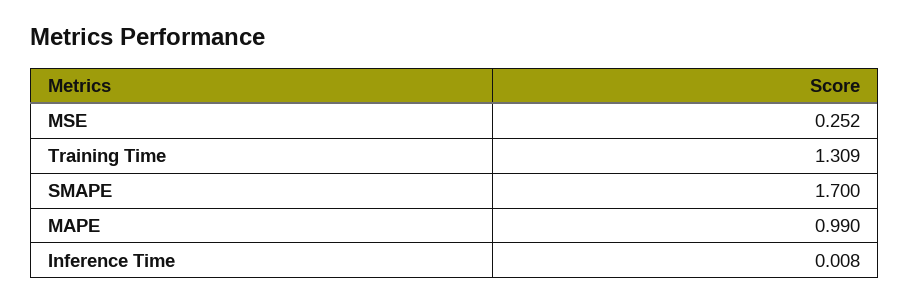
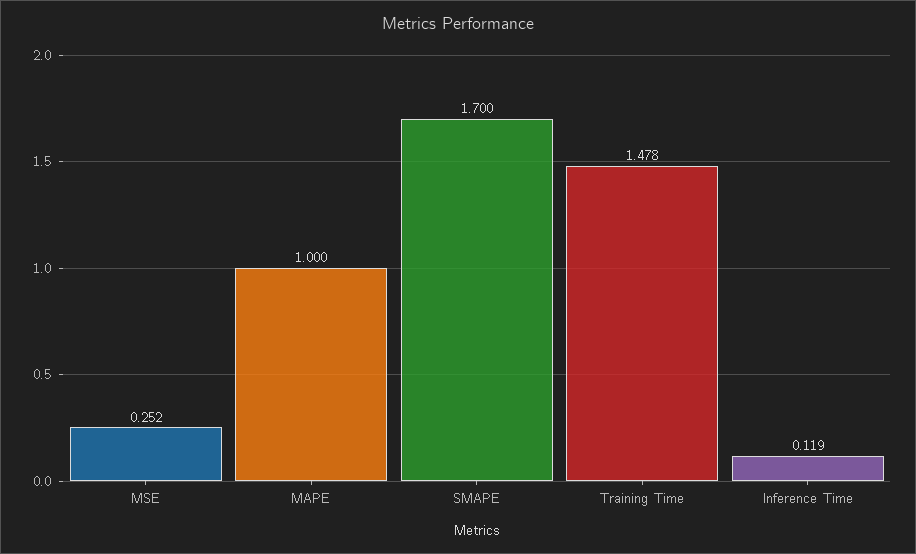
Training Time: 1.309 -> 1.478
MAPE: 0.99 -> 1
Inference Time: 0.008 -> 0.119

